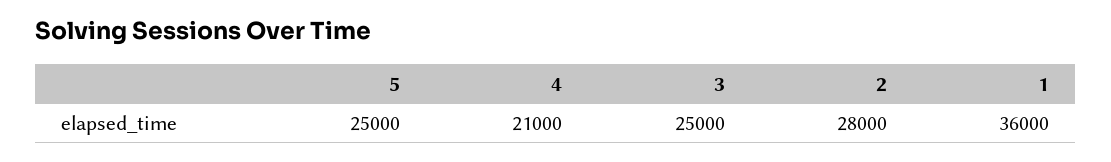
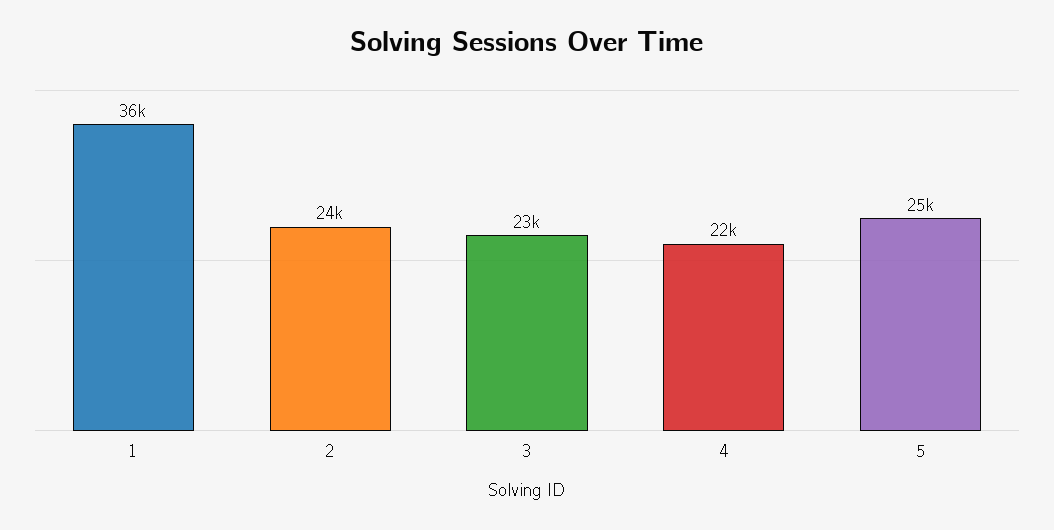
4: 21000 -> 22000
3: 25000 -> 23000
2: 28000 -> 24000

